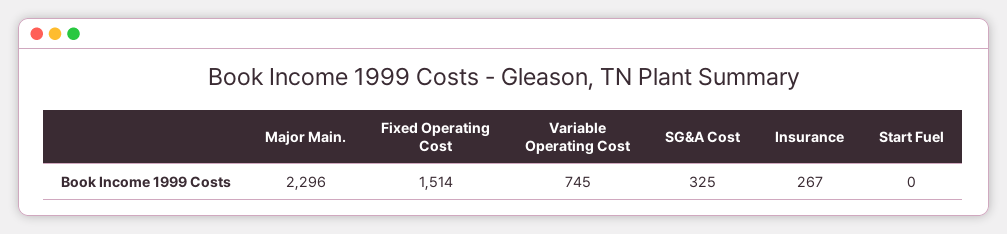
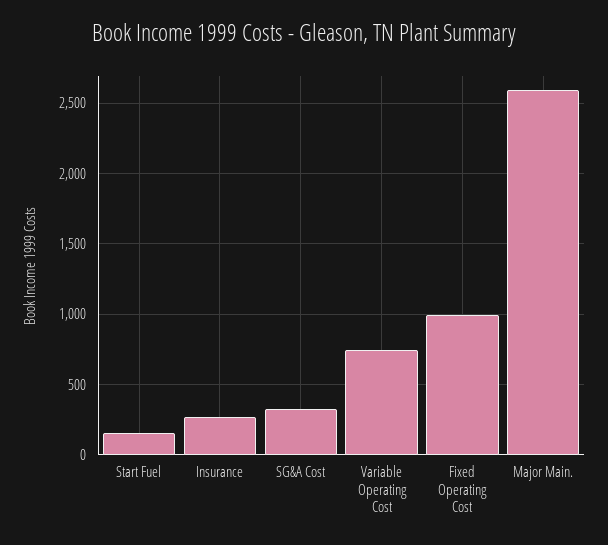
Major Main.: 2296 -> 2600
Fixed Operating Cost: 1514 -> 1000
Start Fuel: 0 -> 150

